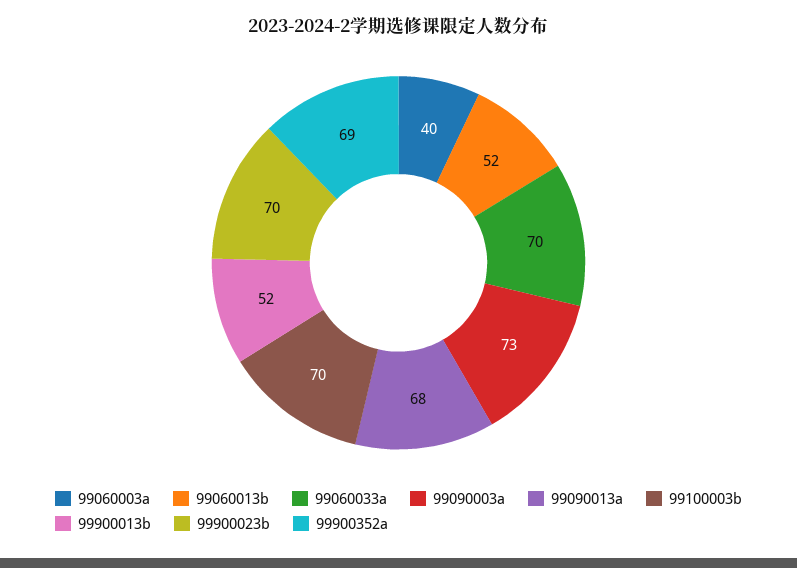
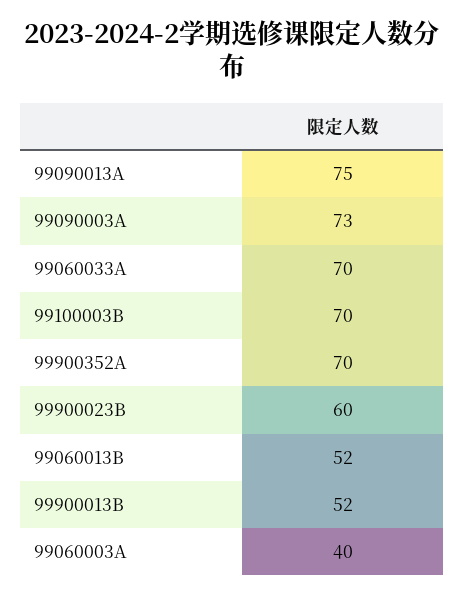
99090013a: 68 -> 75
99900023b: 70 -> 60
99900352a: 69 -> 70

